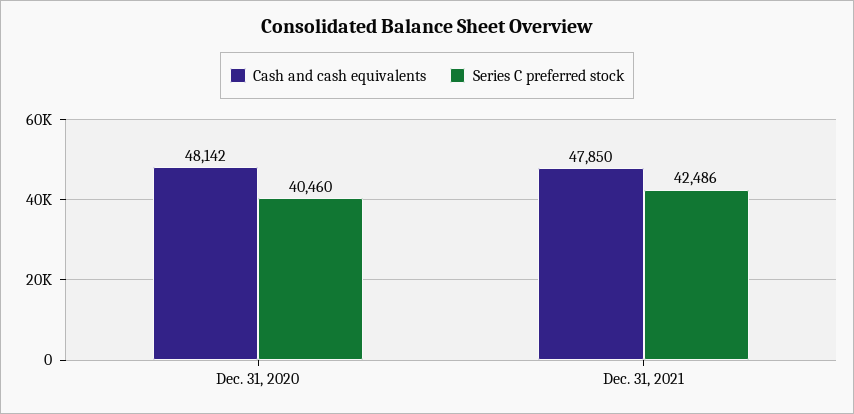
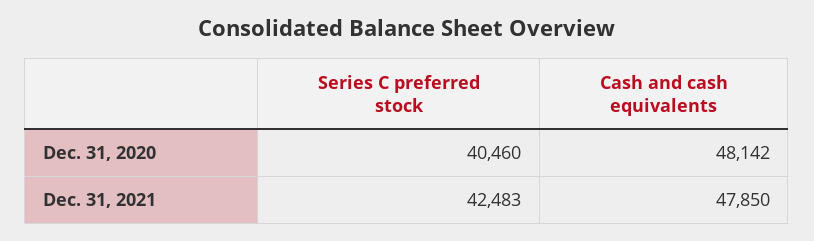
Series C preferred stock, Dec. 31, 2021: 42486 -> 42483

